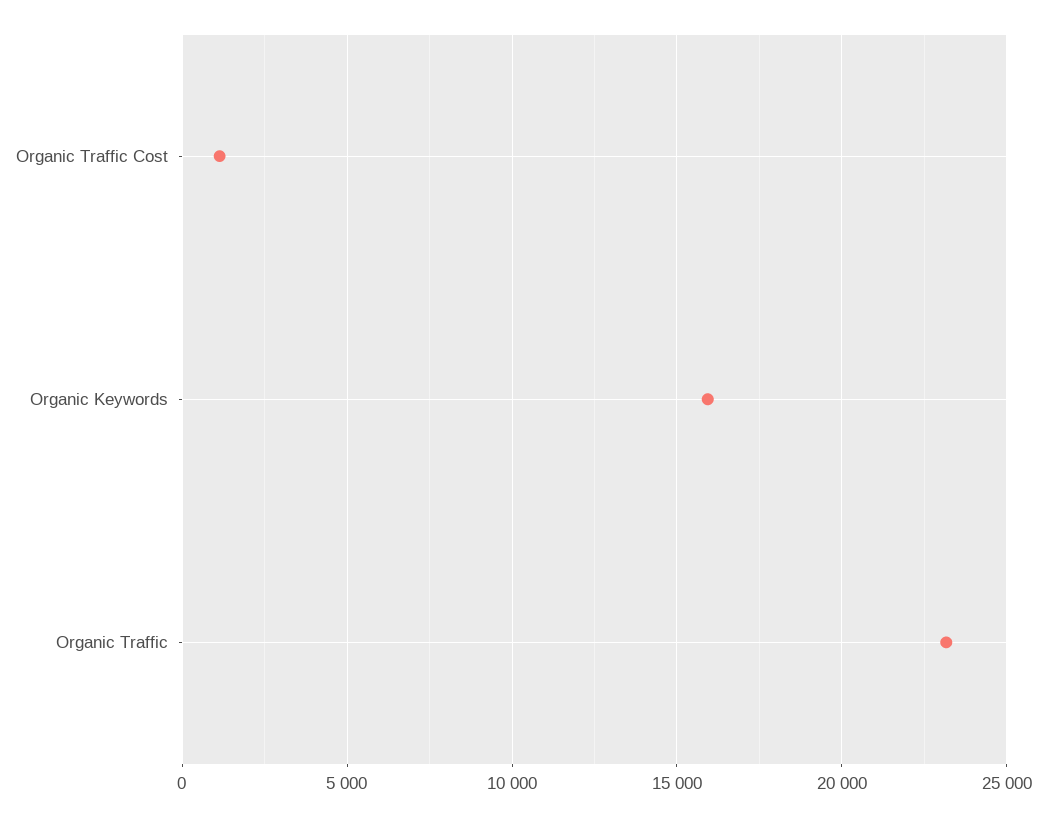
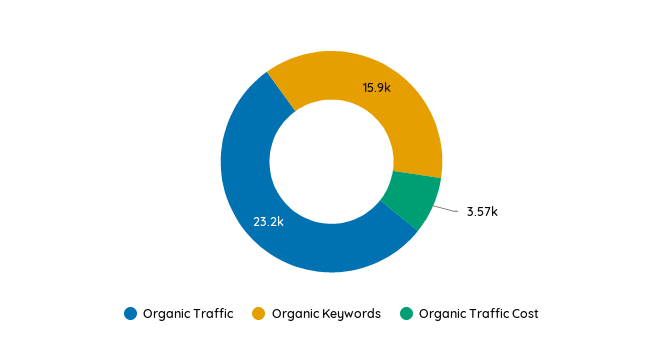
Organic Traffic Cost: 1000 -> 3570

